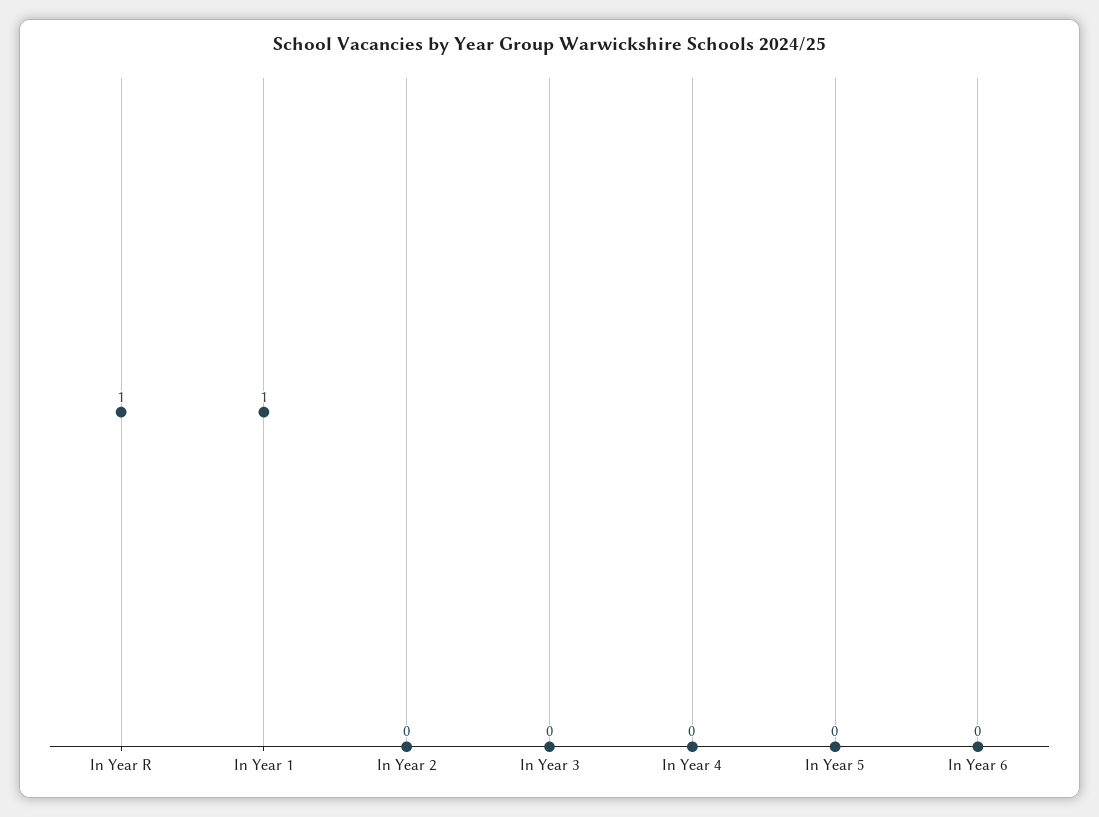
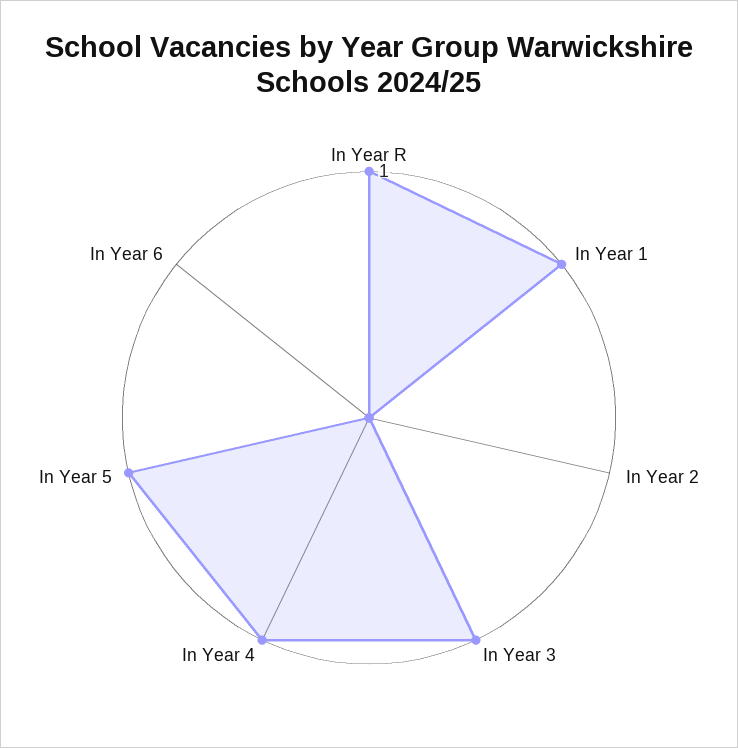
In Year 3: 0 -> 1
In Year 4: 0 -> 1
In Year 5: 0 -> 1

